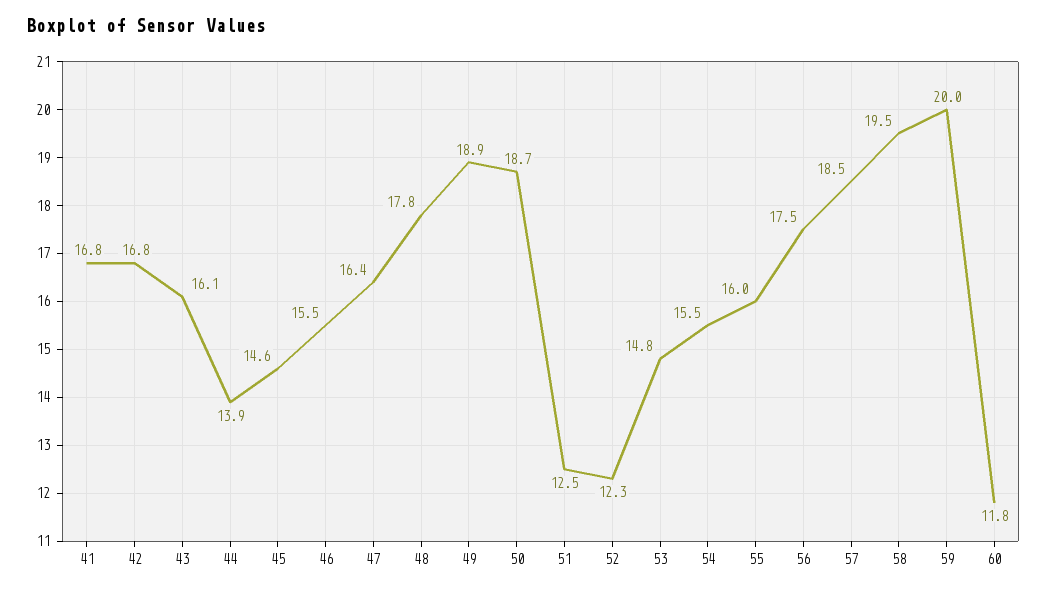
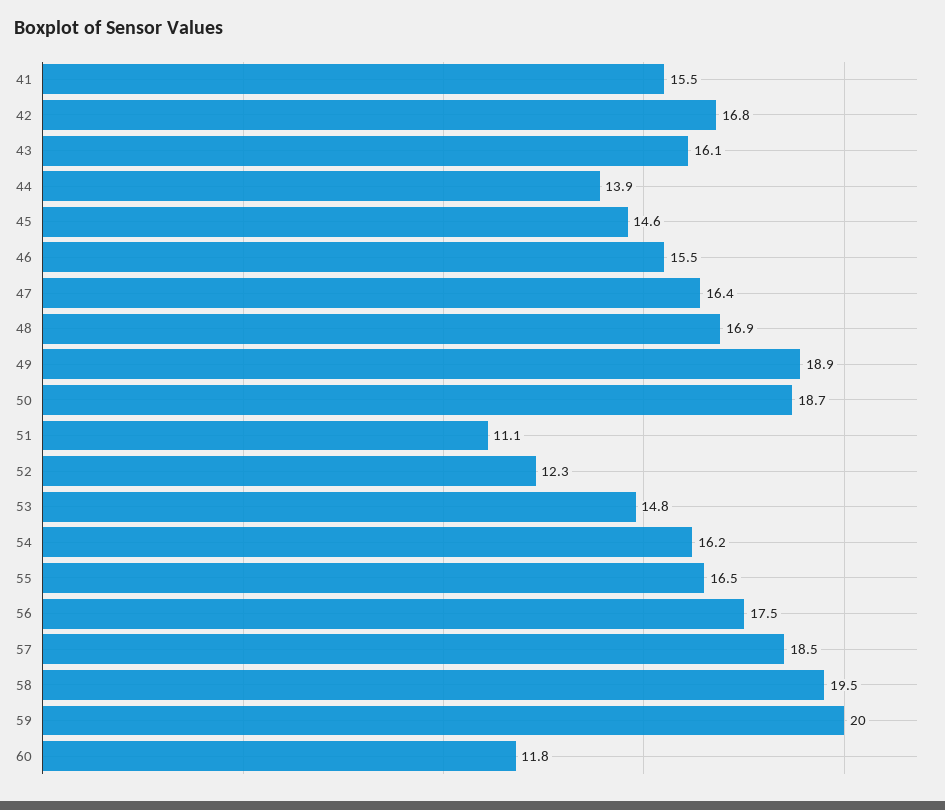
41: 16.8 -> 15.5
48: 17.8 -> 16.9
51: 12.5 -> 11.1
54: 15.5 -> 16.2
55: 16 -> 16.5

